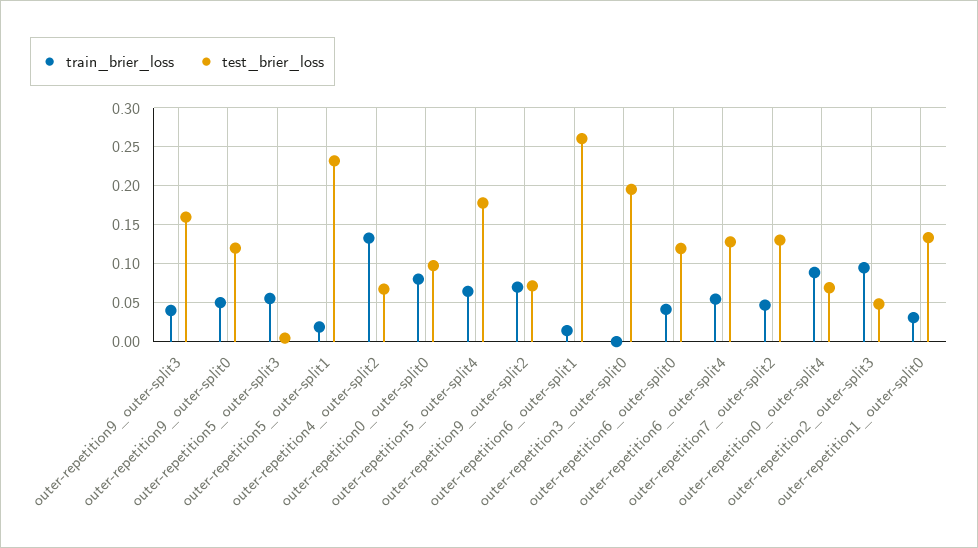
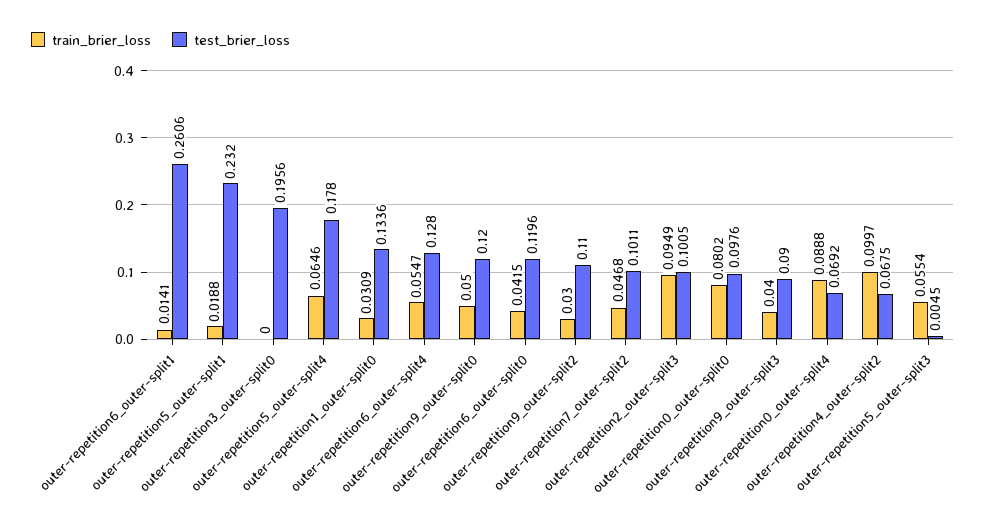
test_brier_loss, outer-repetition9_outer-split3: 0.16 -> 0.09
train_brier_loss, outer-repetition4_outer-split2: 0.13 -> 0.0997
train_brier_loss, outer-repetition9_outer-split2: 0.07 -> 0.03
test_brier_loss, outer-repetition9_outer-split2: 0.07 -> 0.11
test_brier_loss, outer-repetition7_outer-split2: 0.13 -> 0.1011
test_brier_loss, outer-repetition2_outer-split3: 0.05 -> 0.1005

